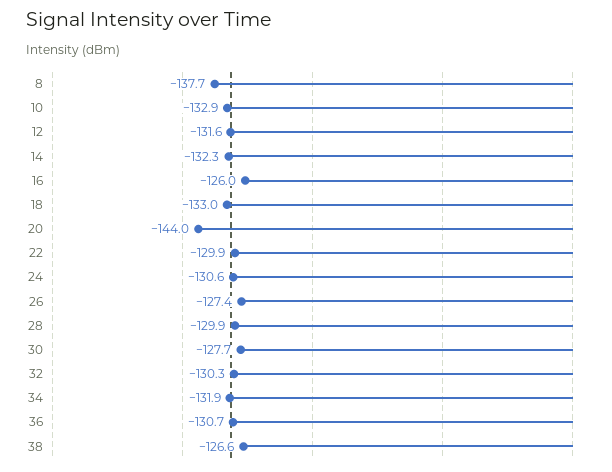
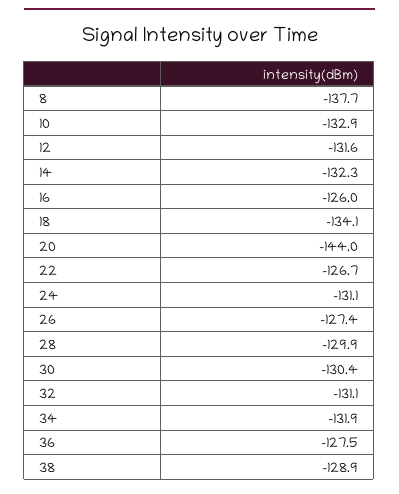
18: -133 -> -134.1
22: -129.9 -> -126.7
24: -130.6 -> -131.1
30: -127.7 -> -130.4
32: -130.3 -> -131.1
36: -130.7 -> -127.5
38: -126.6 -> -128.9

